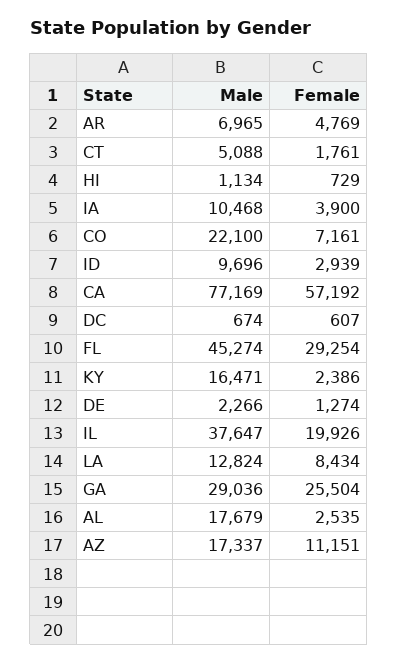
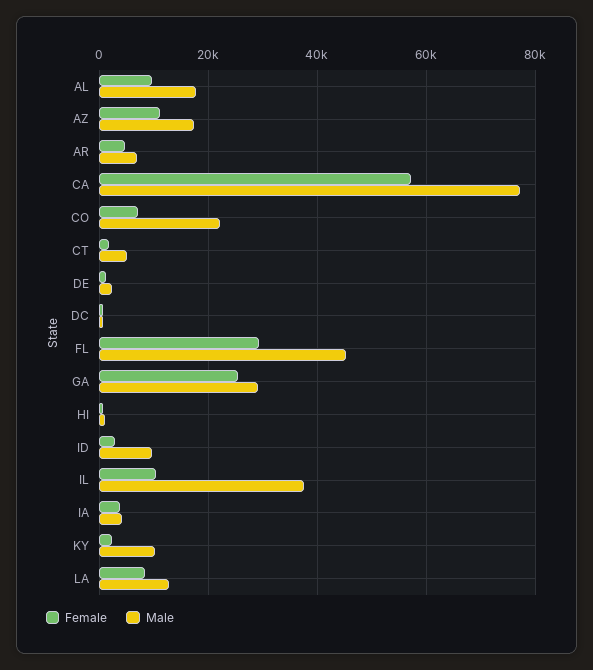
Male, IA: 10468 -> 4000
Male, KY: 16471 -> 10000
Female, IL: 19926 -> 10000
Female, AL: 2535 -> 10000

